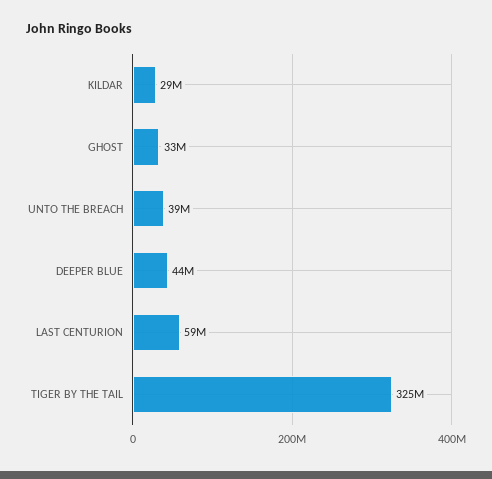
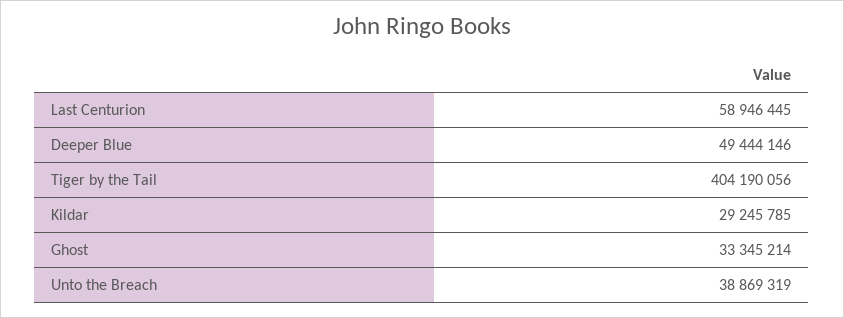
DEEPER BLUE: 44000000 -> 49444146
TIGER BY THE TAIL: 325000000 -> 404190056

